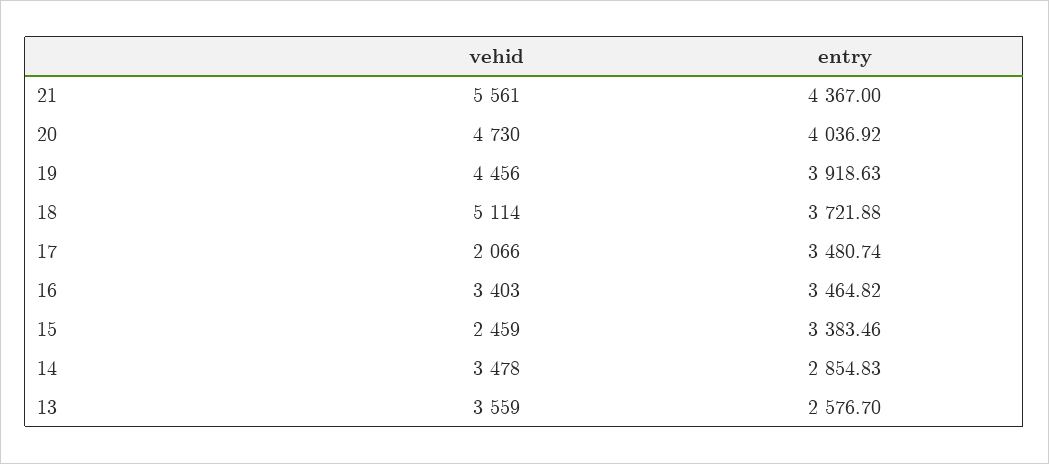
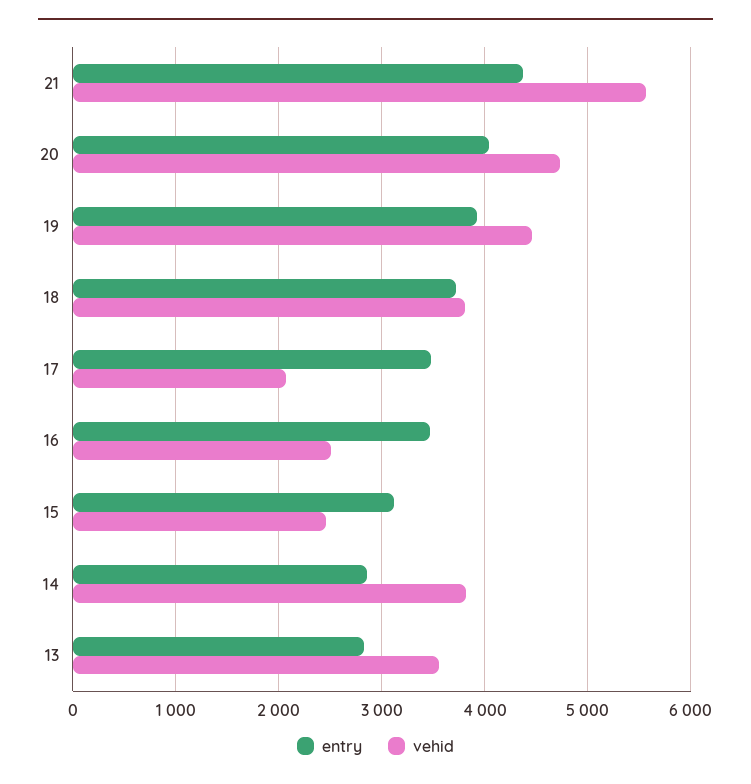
vehid, 18: 5114 -> 3800
vehid, 16: 3403 -> 2500
entry, 15: 3383.46 -> 3100
vehid, 14: 3478 -> 3800
entry, 13: 2576.7 -> 2800

